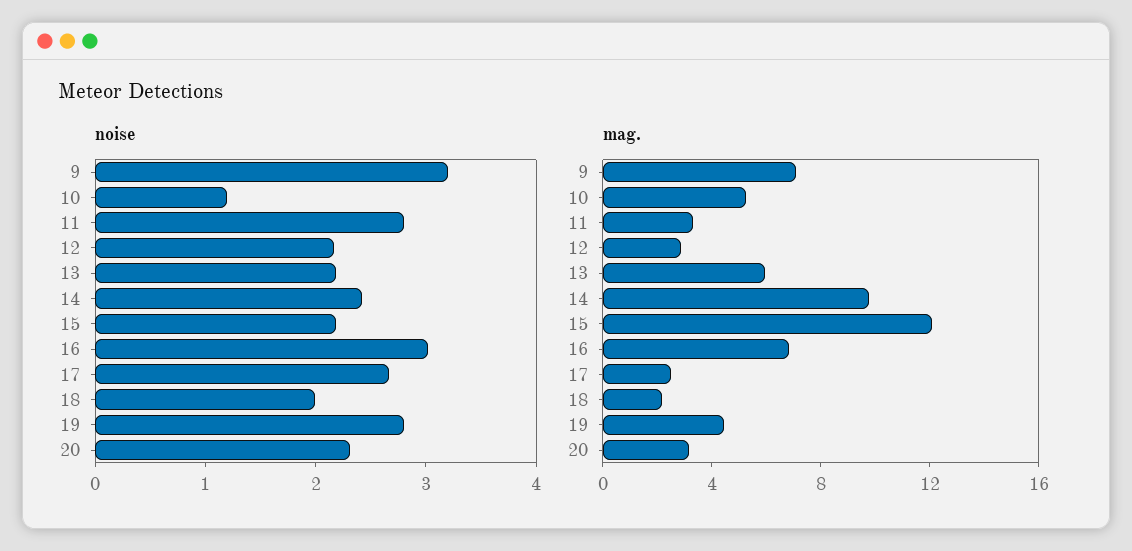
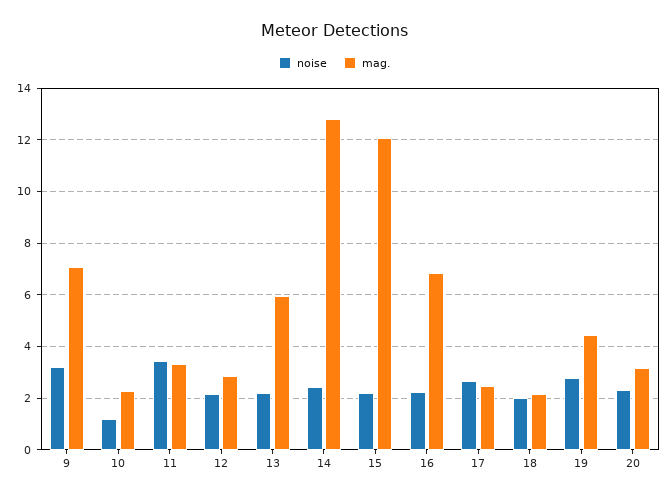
noise, 11: 2.8 -> 3.5
noise, 16: 3 -> 2.25
mag., 10: 5 -> 2.25
mag., 14: 10 -> 12.75

